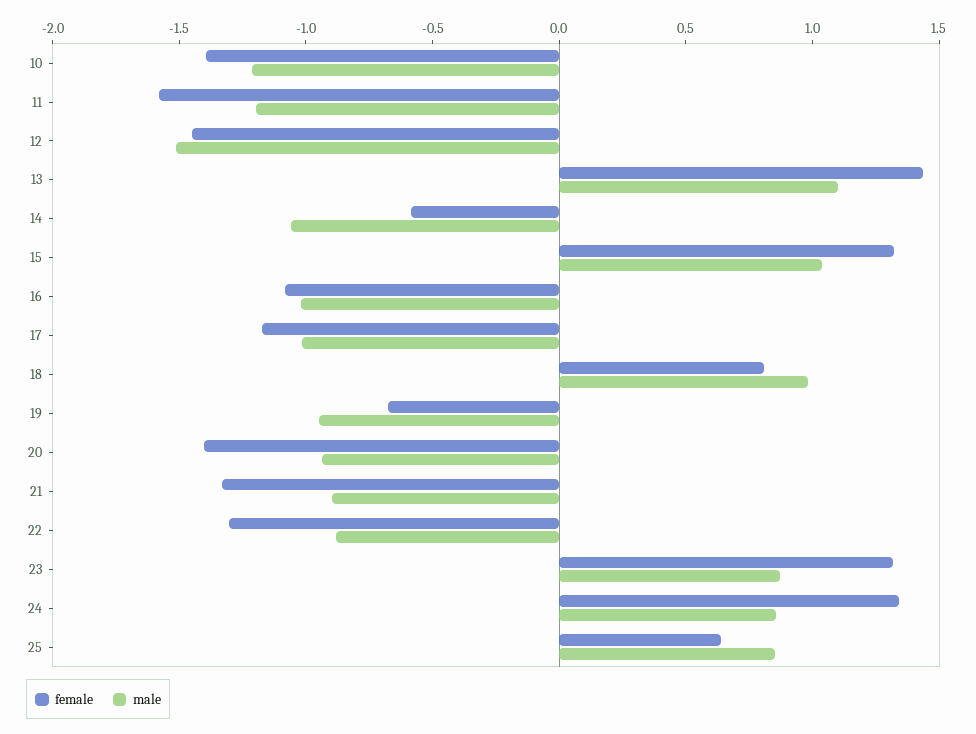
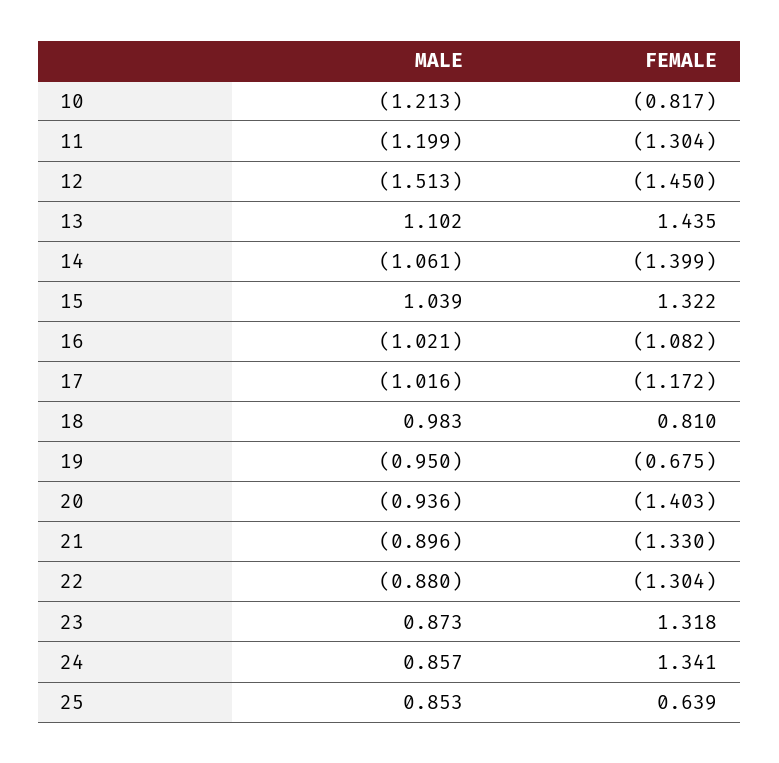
female, 10: -1.4 -> -0.817
female, 11: -1.6 -> -1.304
female, 14: -0.6 -> -1.399

